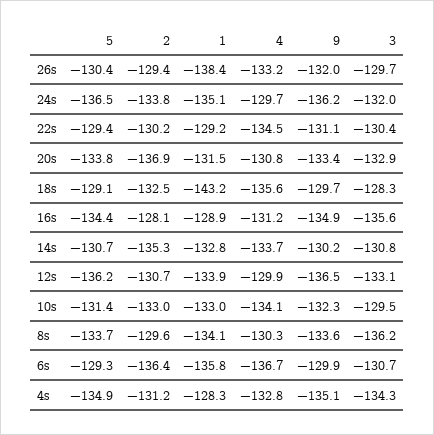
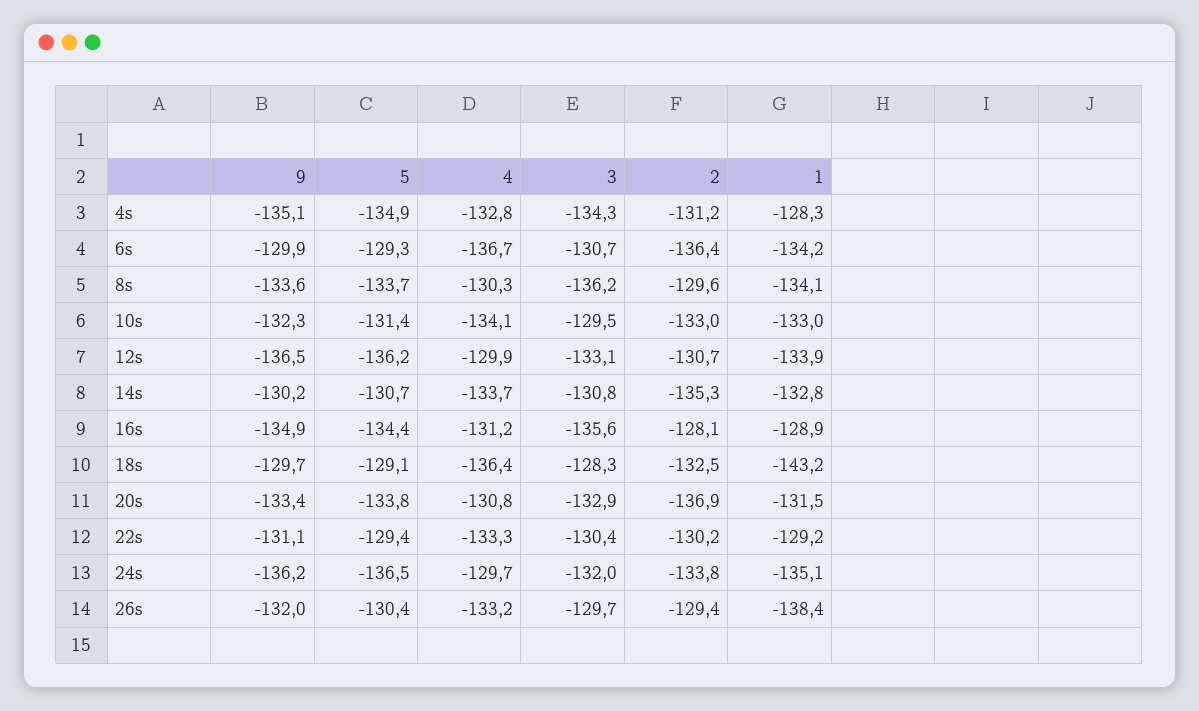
4, 22s: -134.5 -> -133.3
4, 18s: -135.6 -> -136.4
1, 6s: -135.8 -> -134.2

